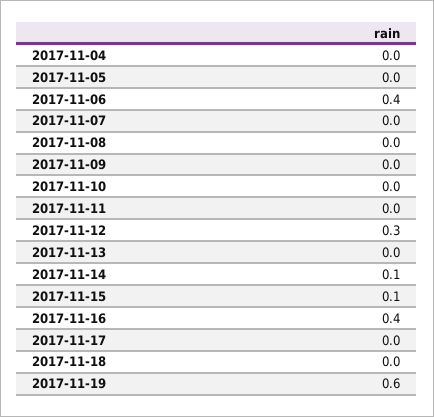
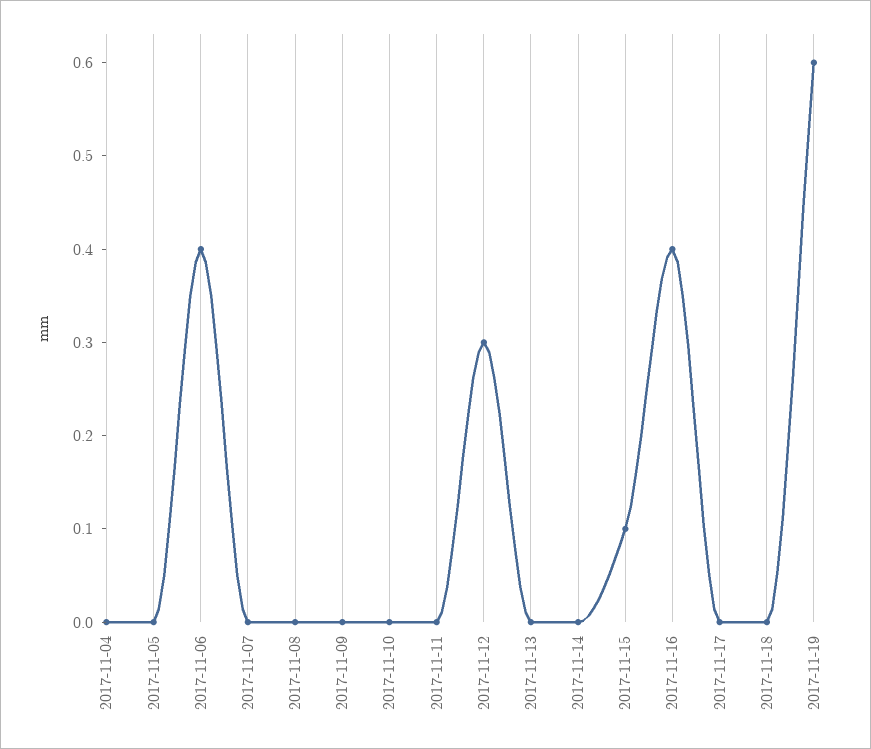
2017-11-14: 0.1 -> 0

